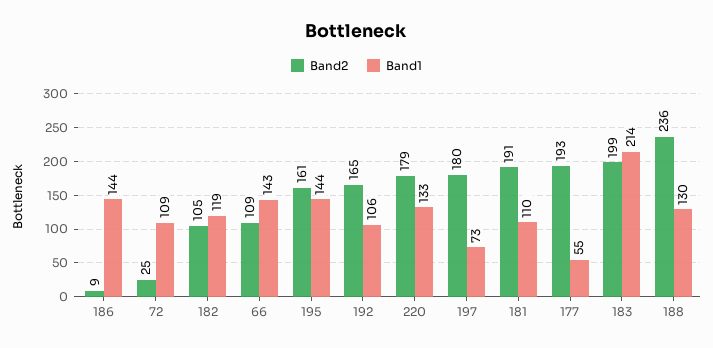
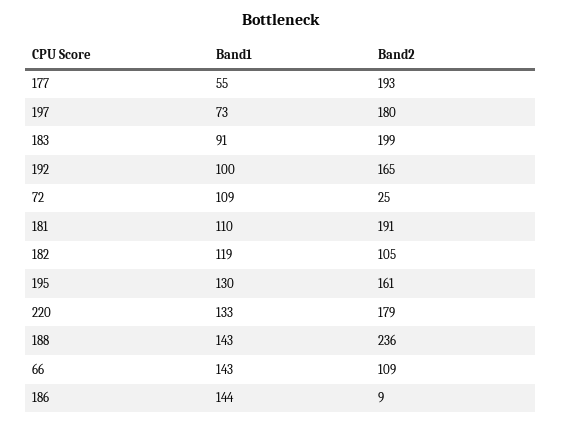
Band1, 195: 144 -> 130
Band1, 192: 106 -> 100
Band1, 183: 214 -> 91
Band1, 188: 130 -> 143

